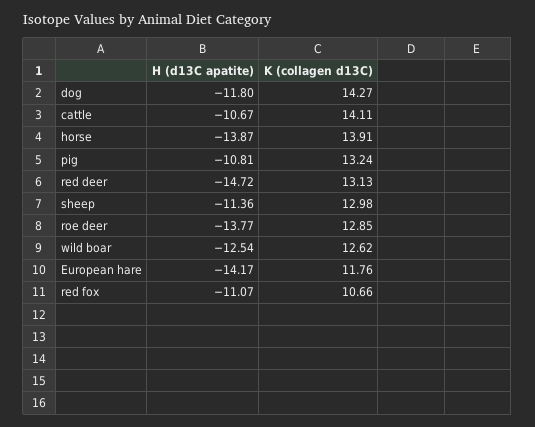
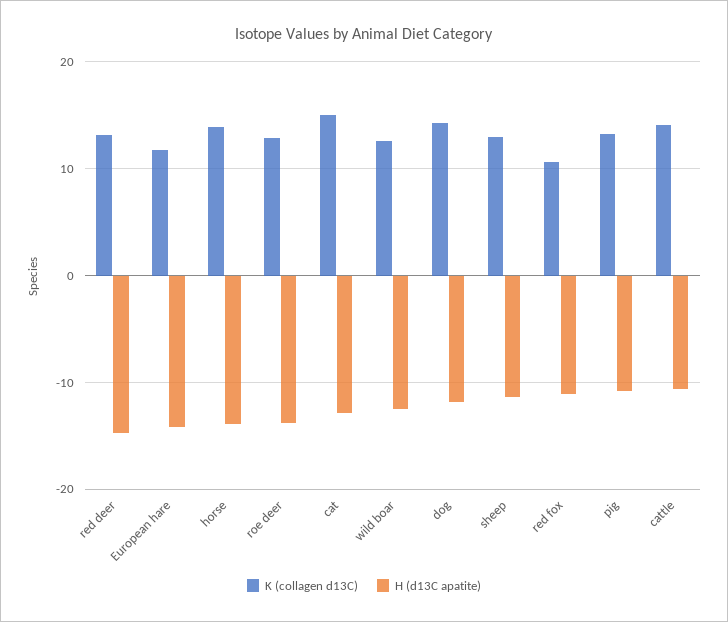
K (collagen d13C), cat: none -> 15
H (d13C apatite), cat: none -> -13

